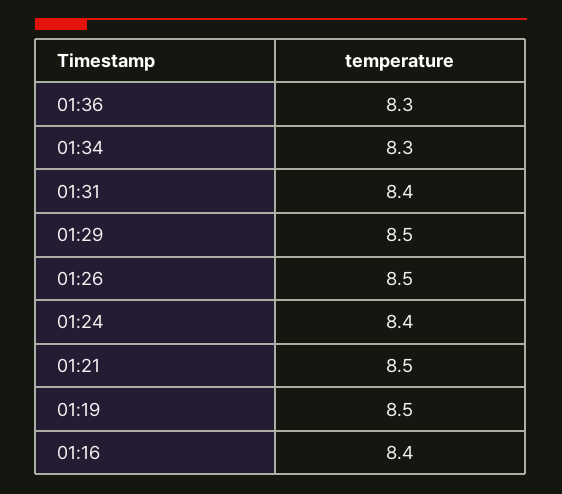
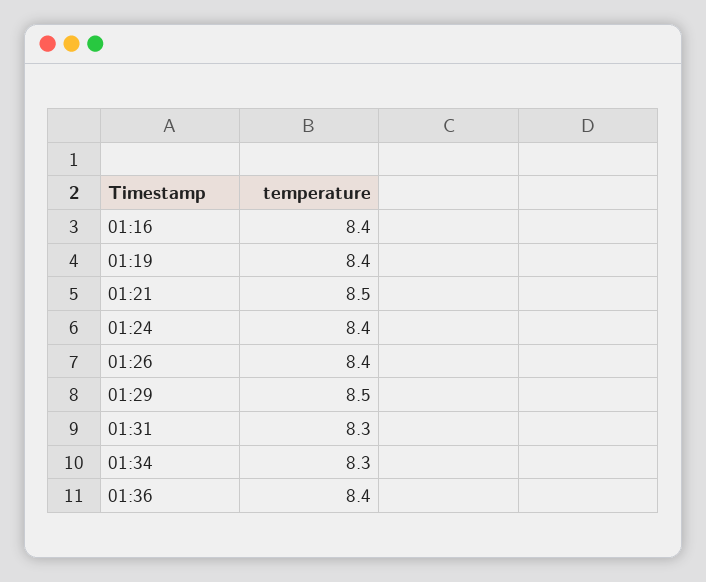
01:36: 8.3 -> 8.4
01:31: 8.4 -> 8.3
01:26: 8.5 -> 8.4
01:19: 8.5 -> 8.4

